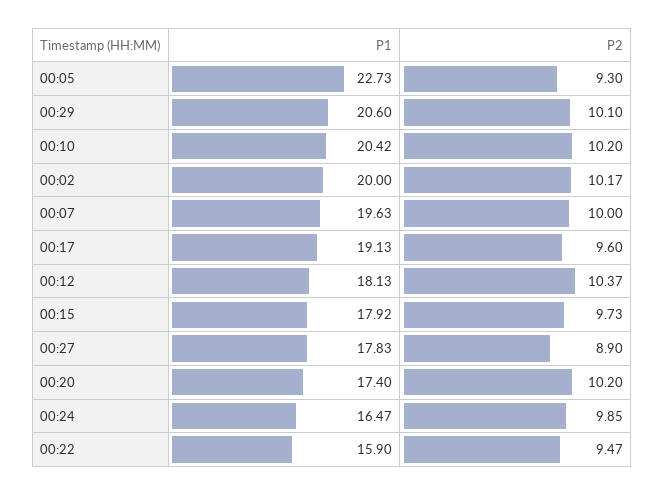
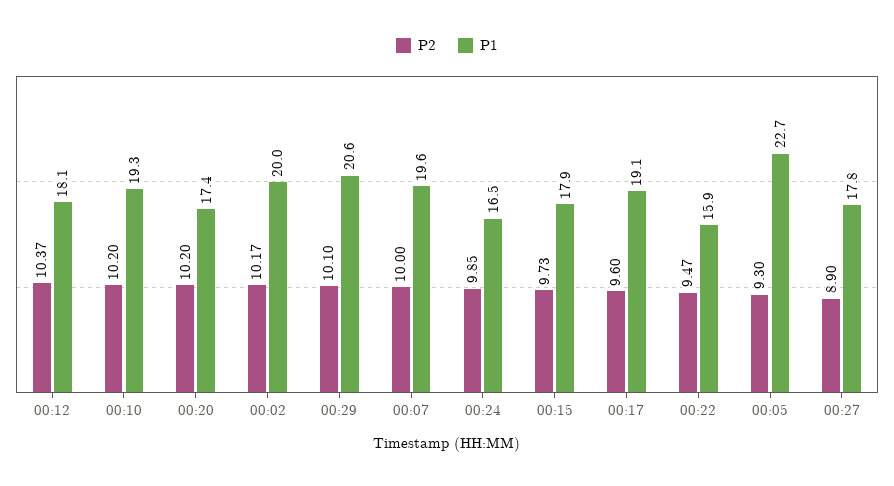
P1, 00:10: 20.42 -> 19.3

